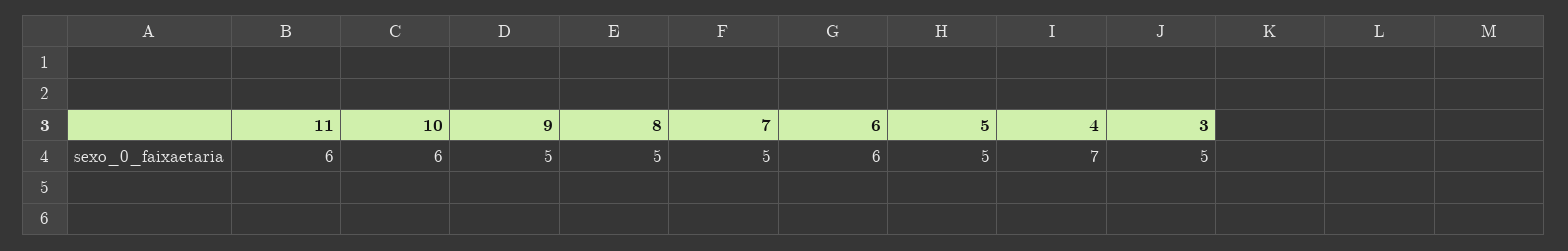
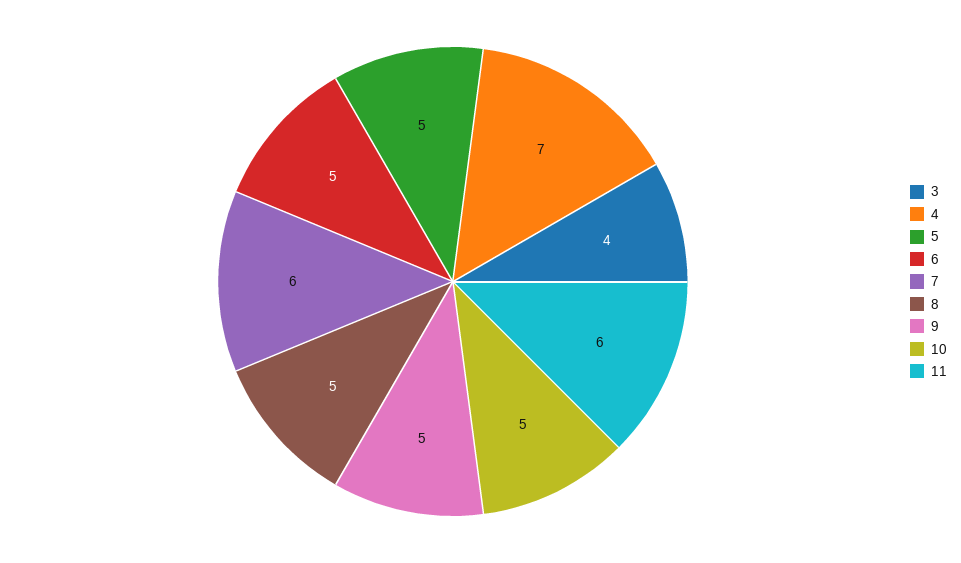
10: 6 -> 5
7: 5 -> 6
6: 6 -> 5
3: 5 -> 4

